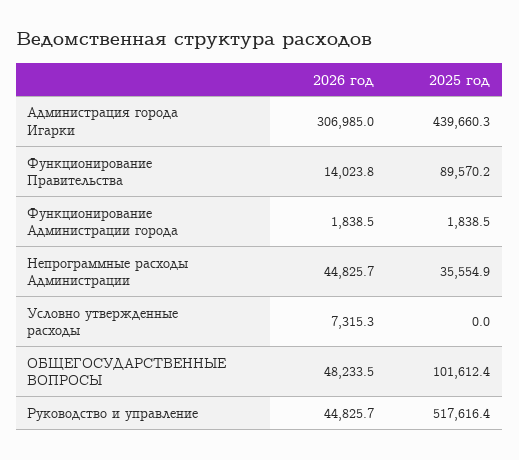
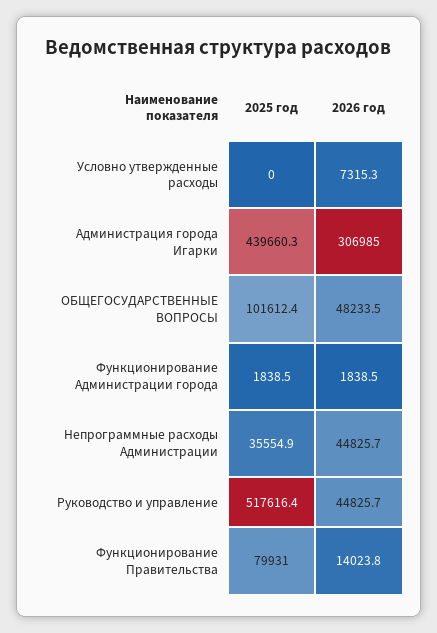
2025 год, Функционирование Правительства: 89570.2 -> 79931

